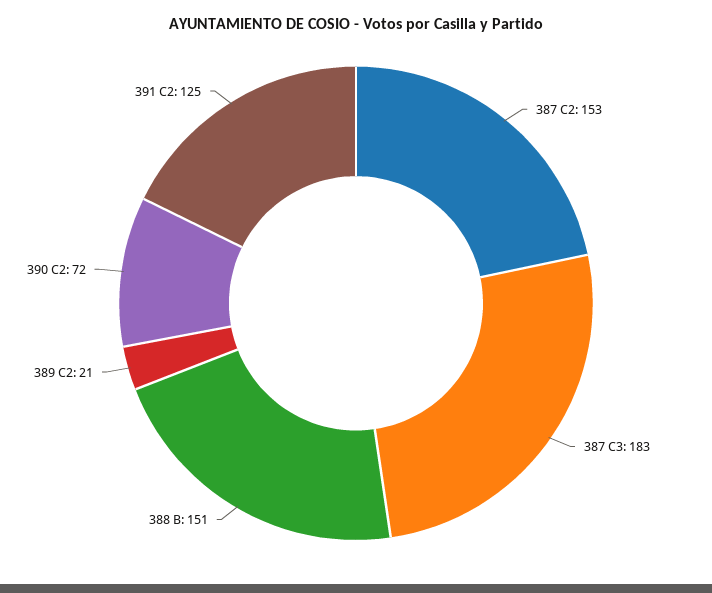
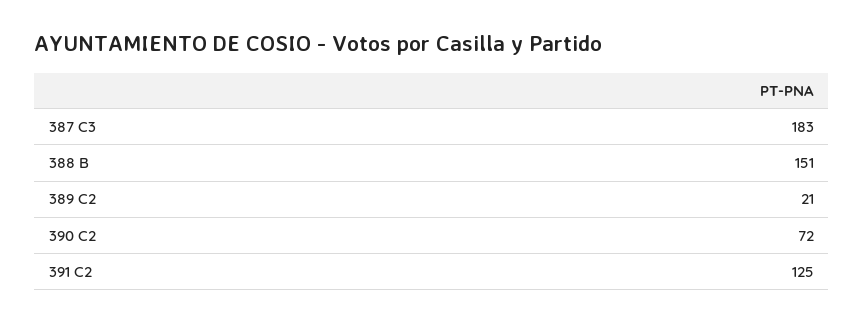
387 C2: 153 -> none

